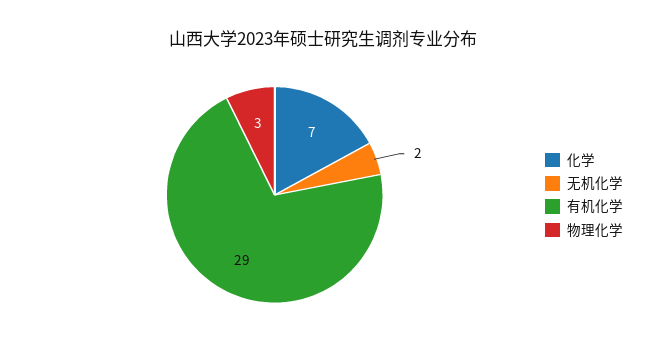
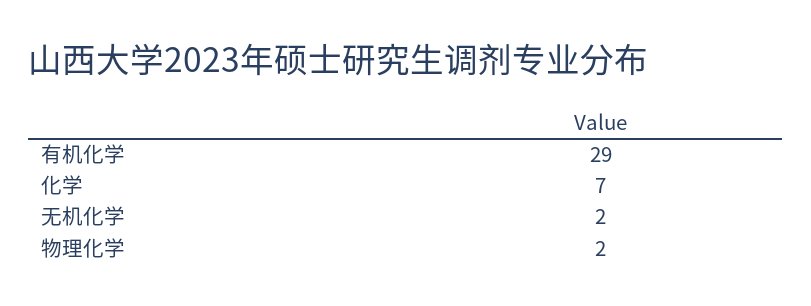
物理化学: 3 -> 2

